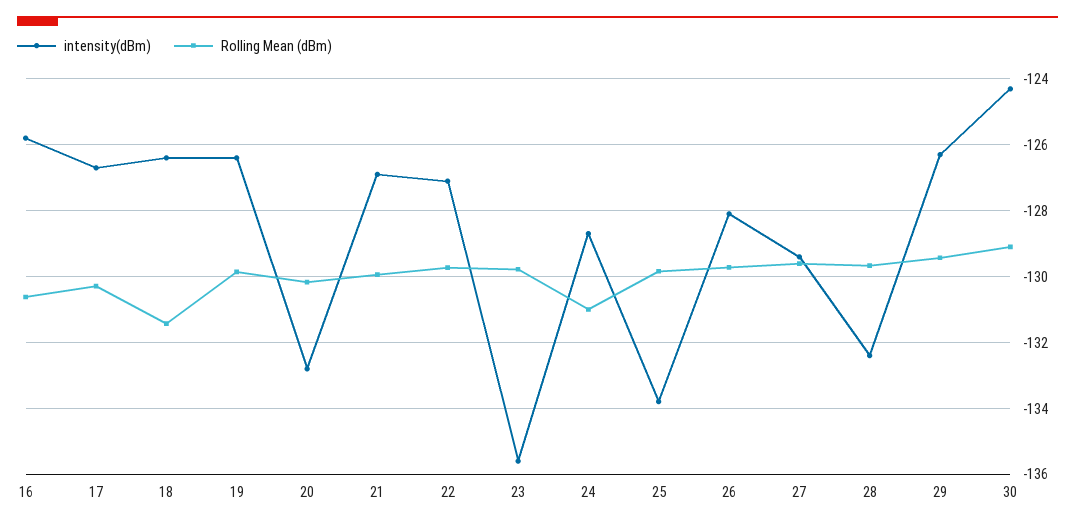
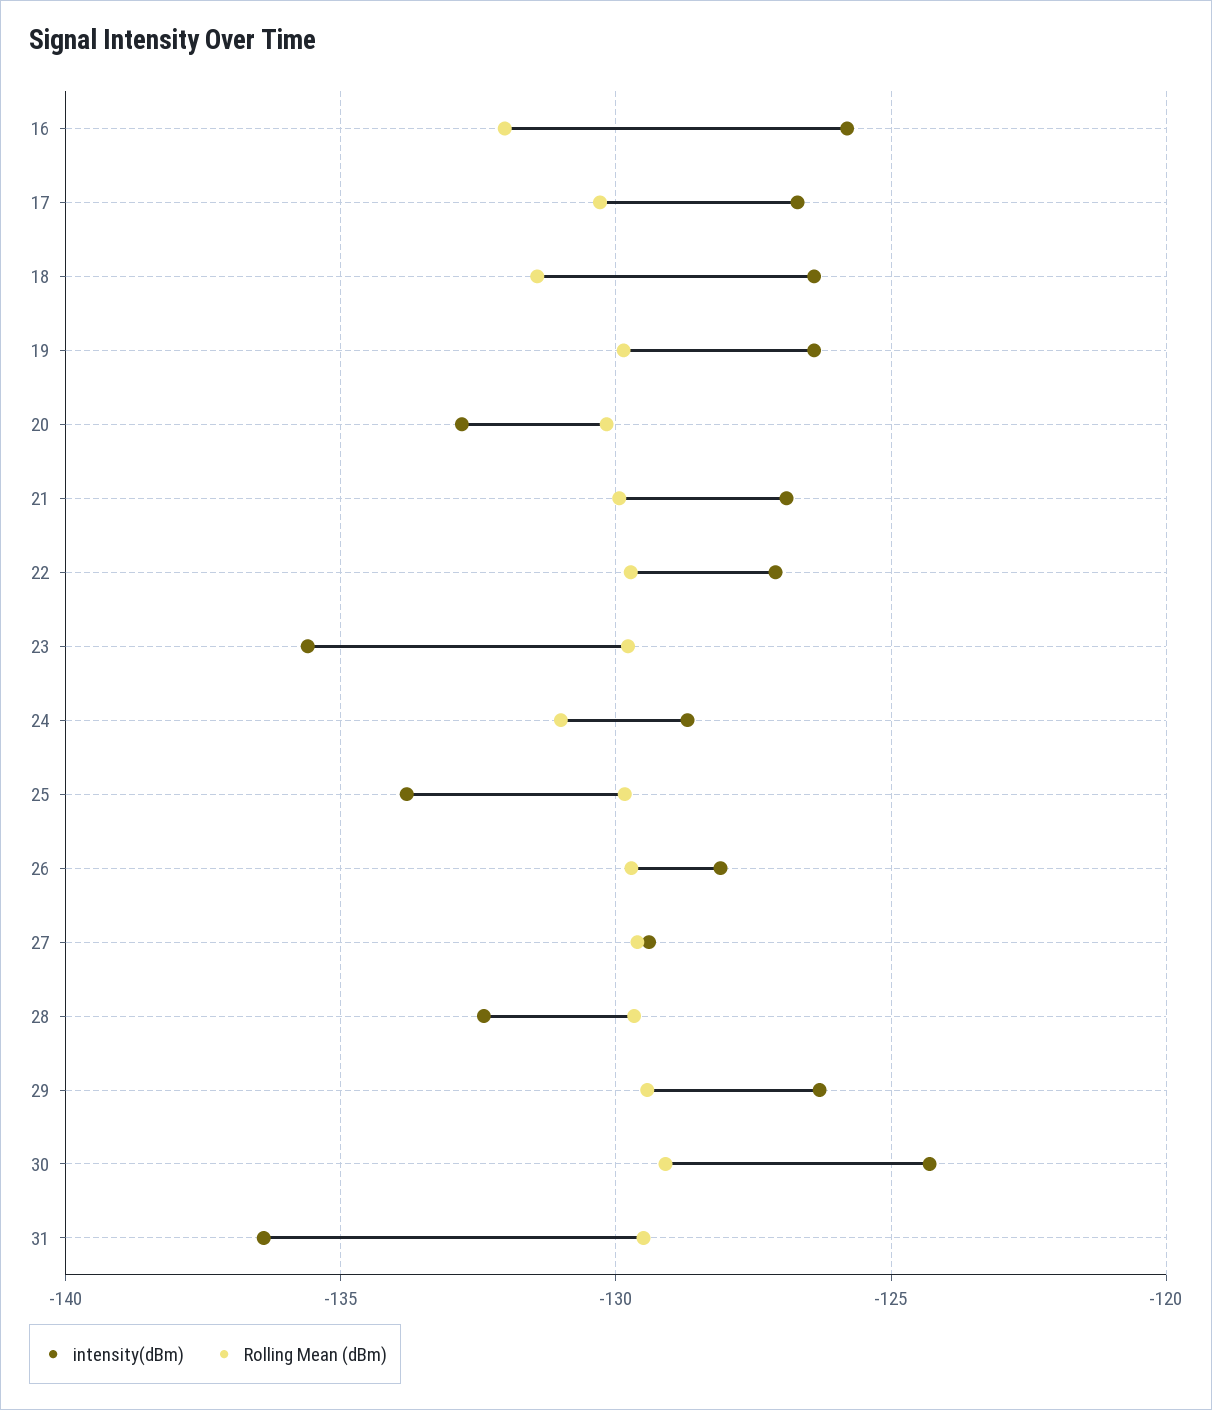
Rolling Mean (dBm), 16: -130.6 -> -132
intensity(dBm), 31: none -> -136.5
Rolling Mean (dBm), 31: none -> -129.5

